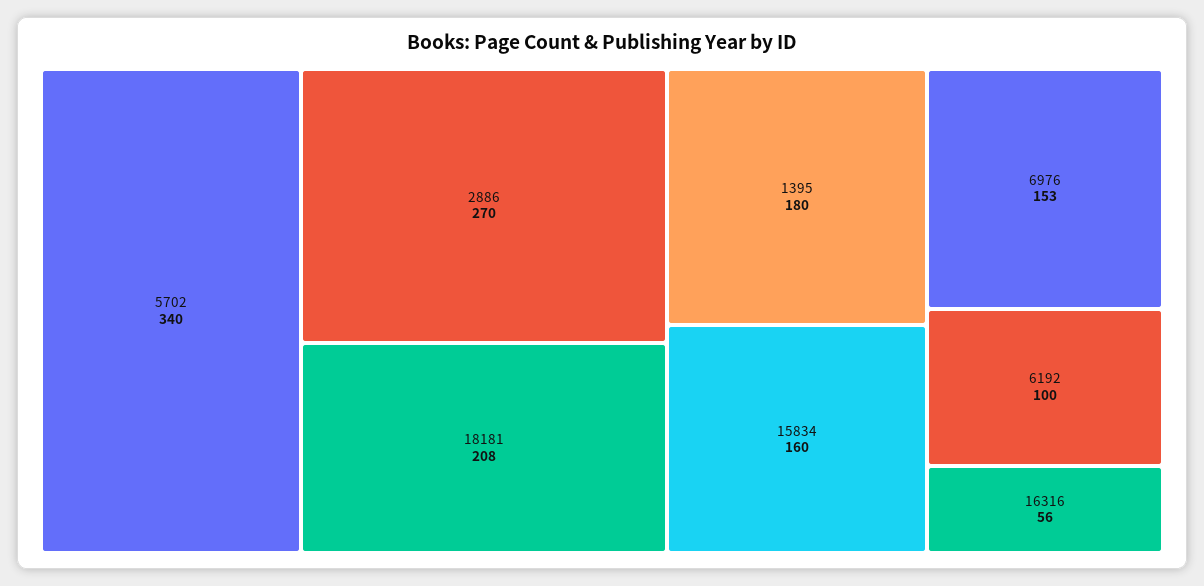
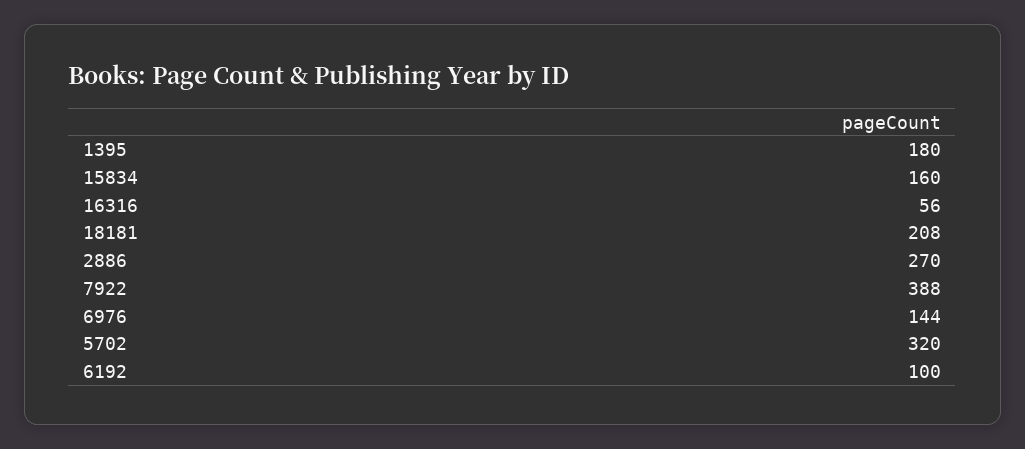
5702: 340 -> 320
6976: 153 -> 144
7922: none -> 388

